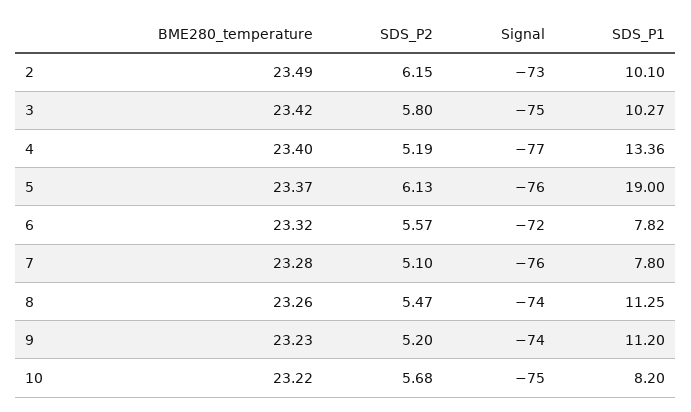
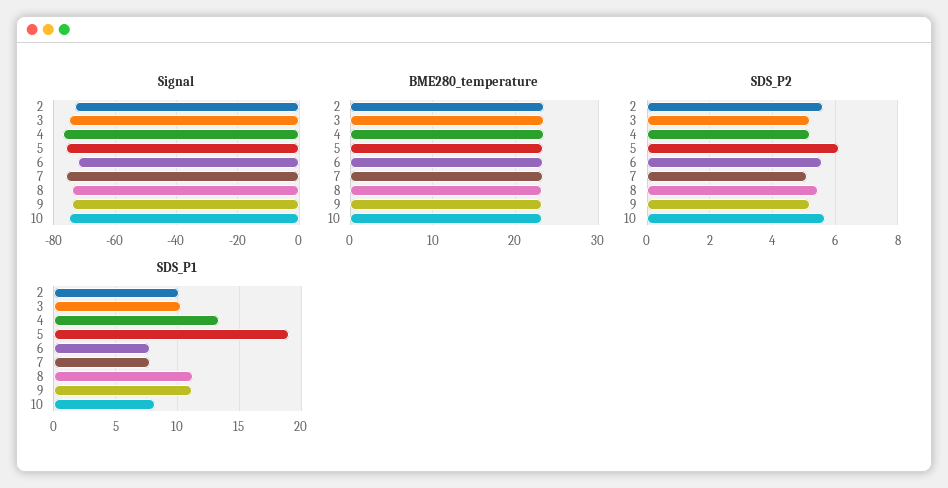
SDS_P2, 2: 6.15 -> 5.6
SDS_P2, 3: 5.8 -> 5.2

